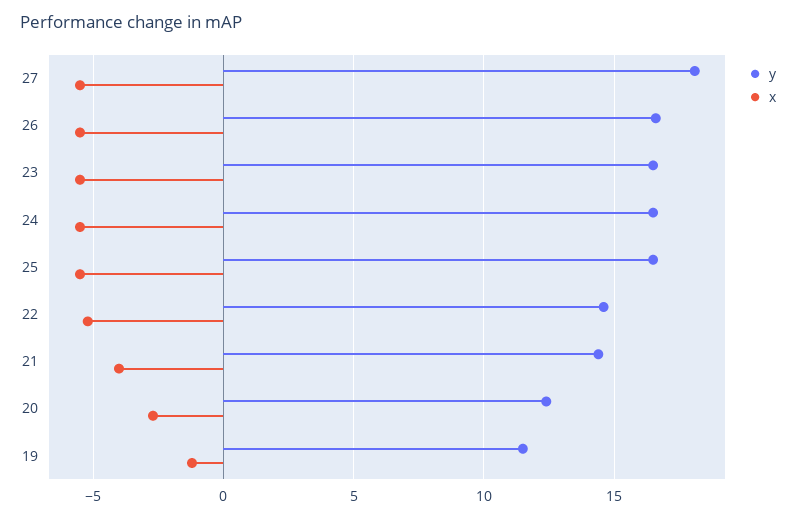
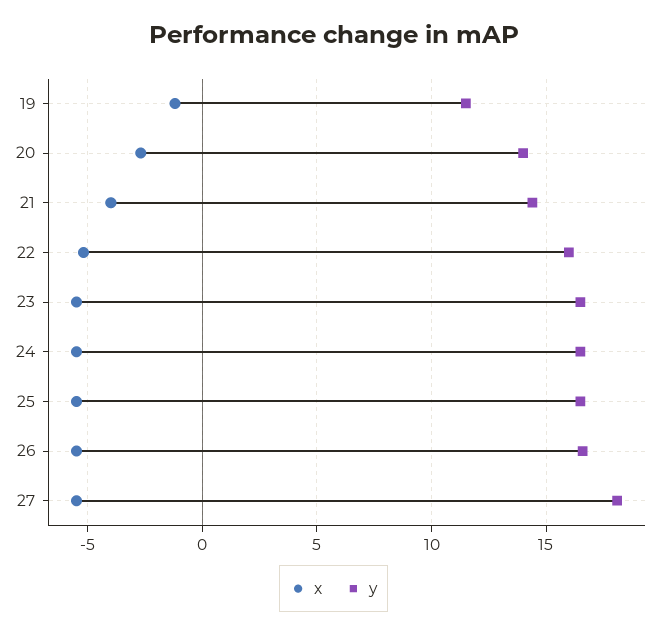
y, 22: 14.5 -> 16
y, 20: 12.5 -> 14

